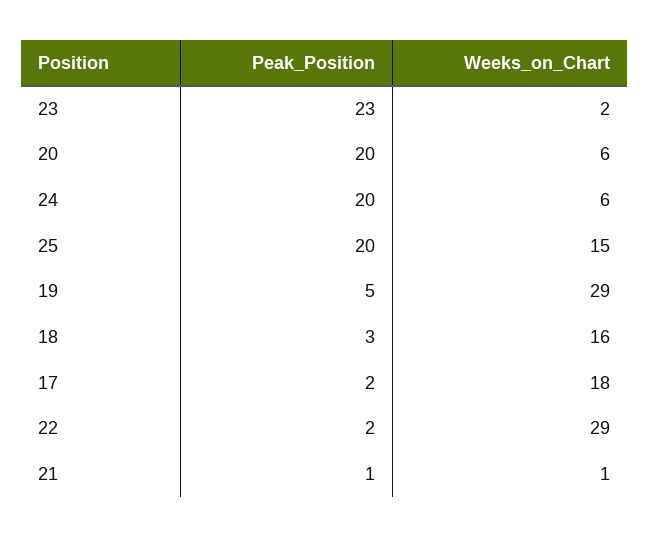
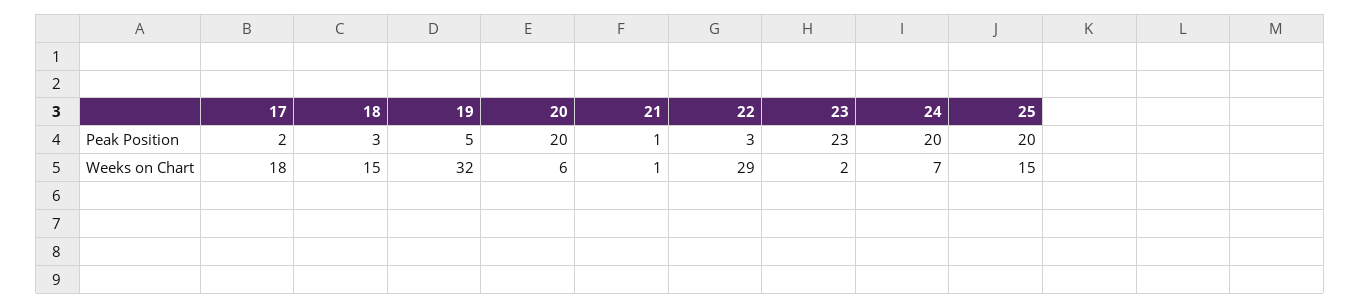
Weeks_on_Chart, 24: 6 -> 7
Weeks_on_Chart, 19: 29 -> 32
Weeks_on_Chart, 18: 16 -> 15
Peak_Position, 22: 2 -> 3

